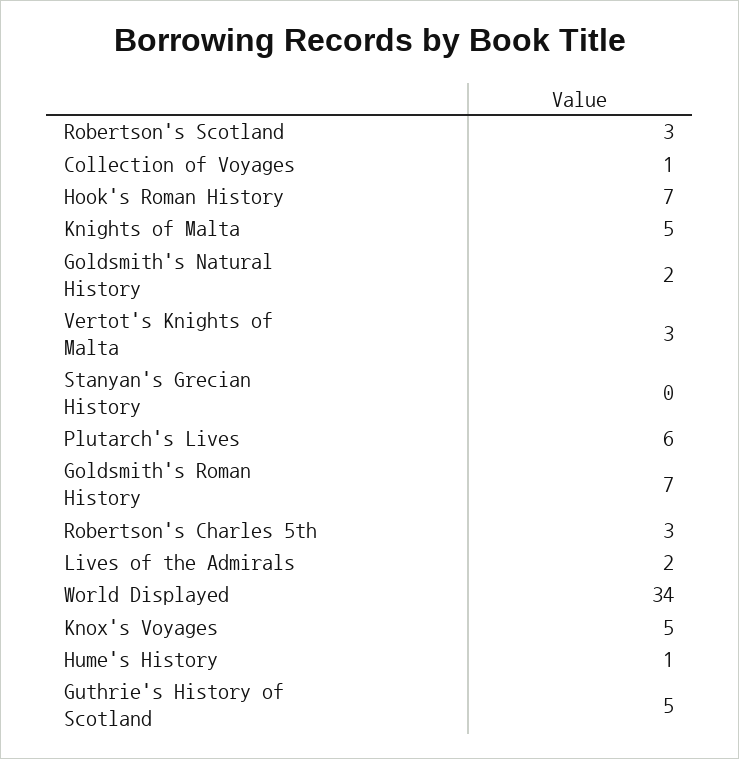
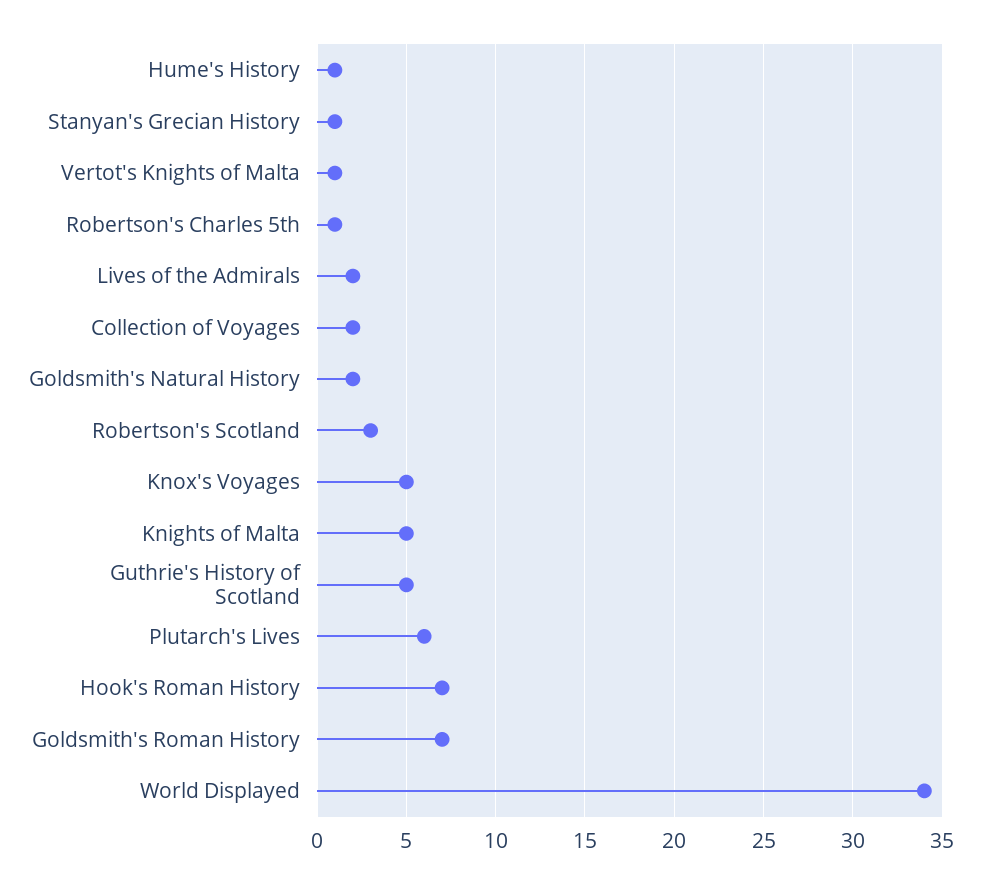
Collection of Voyages: 1 -> 2
Vertot's Knights of Malta: 3 -> 1
Stanyan's Grecian History: 0 -> 1
Robertson's Charles 5th: 3 -> 1

